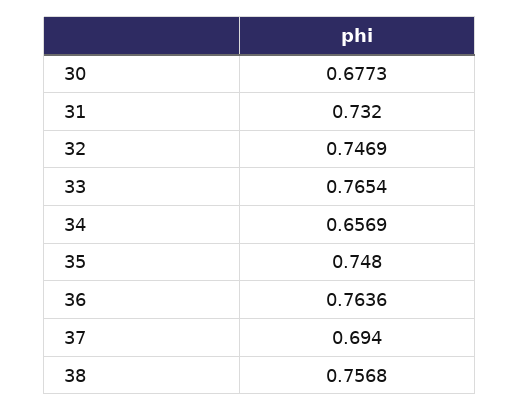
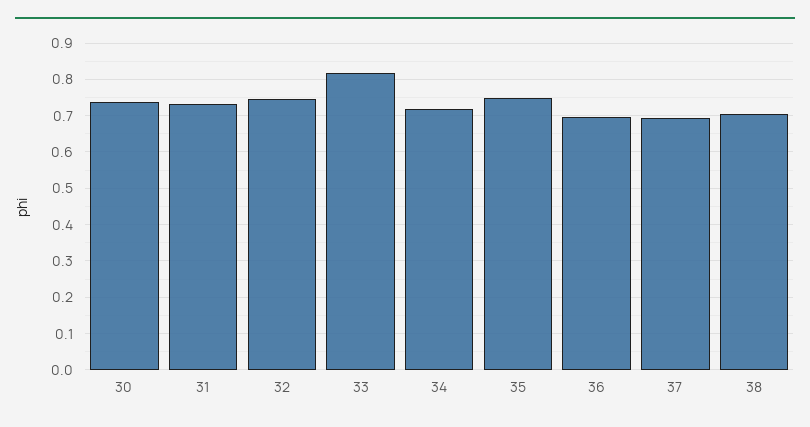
30: 0.6773 -> 0.74
33: 0.7654 -> 0.82
34: 0.6569 -> 0.72
36: 0.7636 -> 0.7
38: 0.7568 -> 0.7

